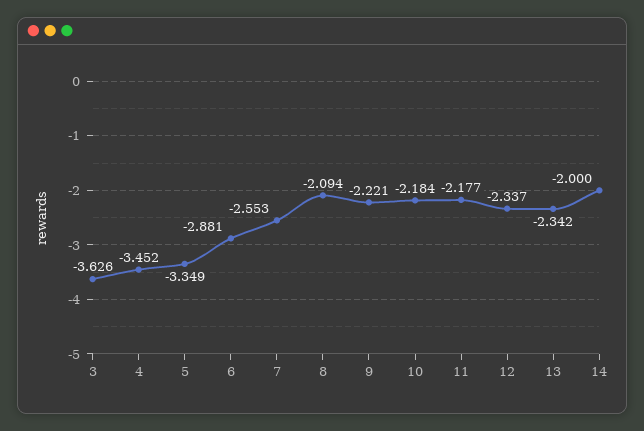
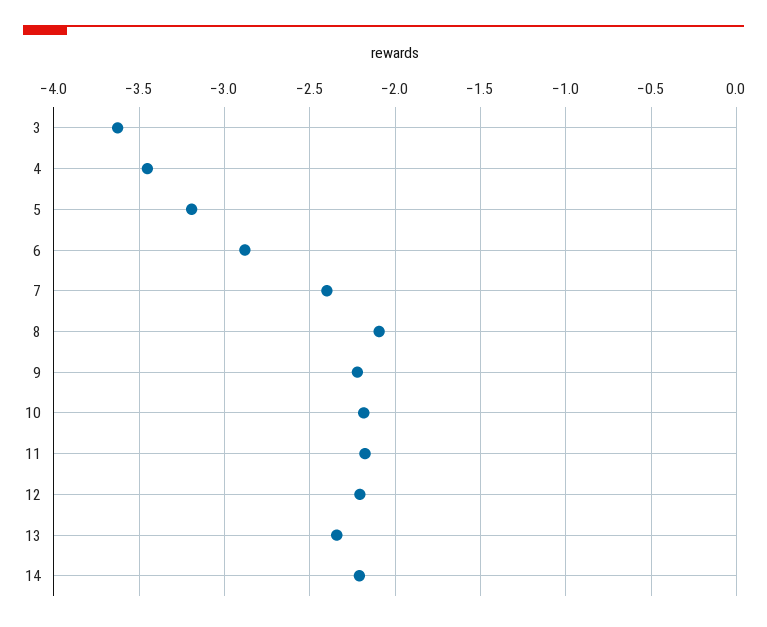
5: -3.349 -> -3.2
7: -2.553 -> -2.4
12: -2.337 -> -2.2
14: -2 -> -2.2

